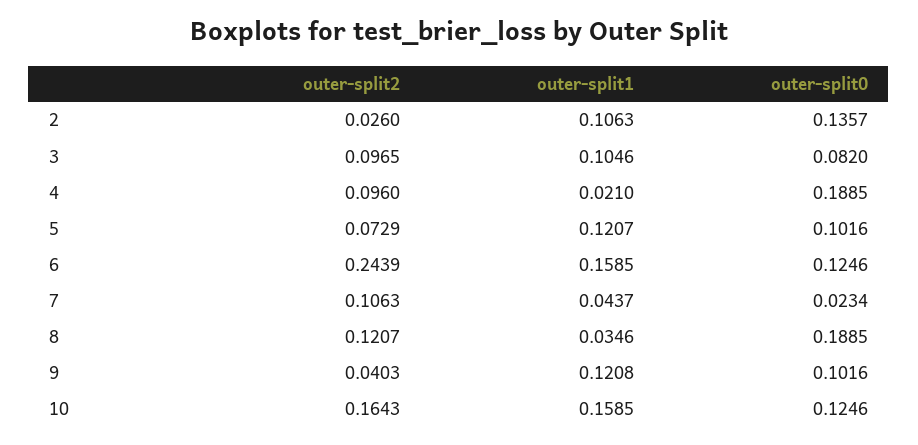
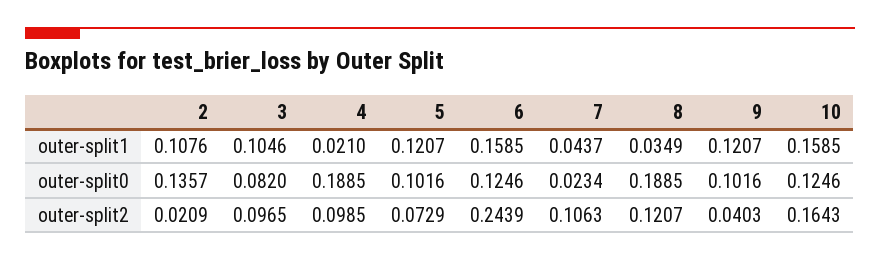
outer-split2, 2: 0.026 -> 0.0209
outer-split1, 2: 0.1063 -> 0.1076
outer-split2, 4: 0.096 -> 0.0985
outer-split1, 8: 0.0346 -> 0.0349
outer-split1, 9: 0.1208 -> 0.1207

